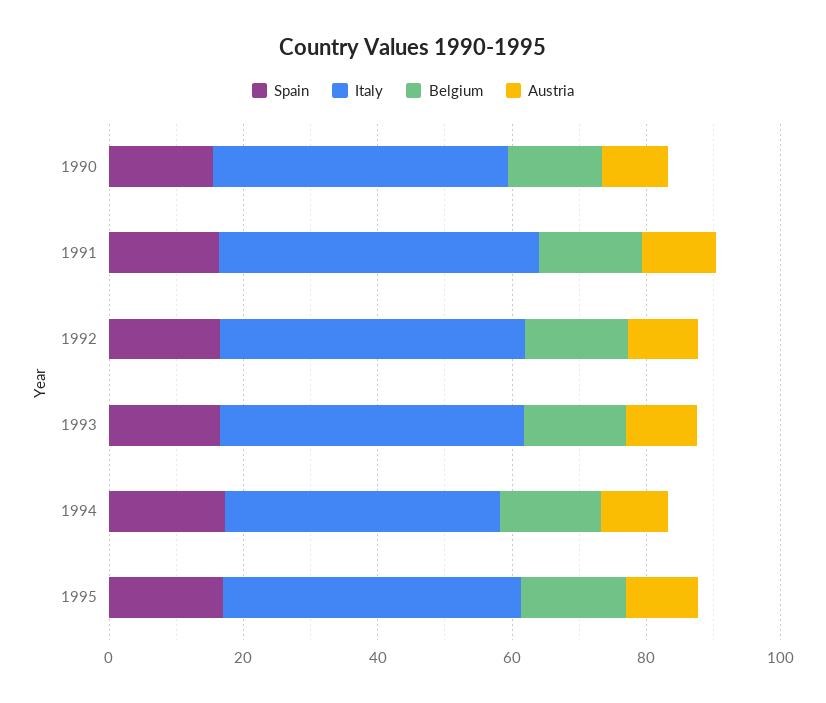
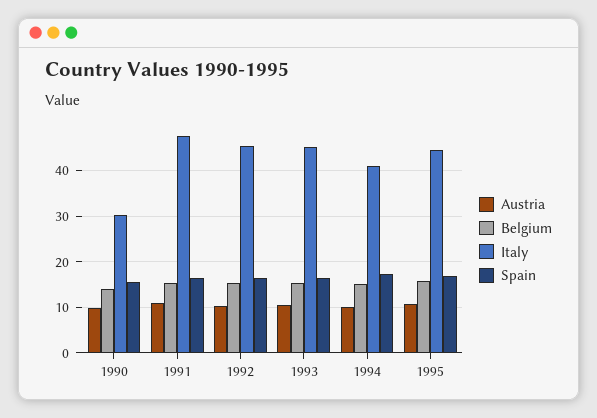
Italy, 1990: 45 -> 30

